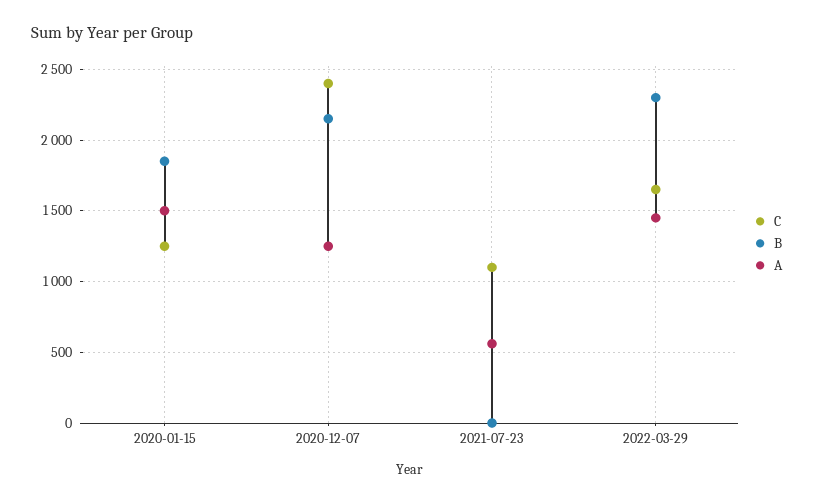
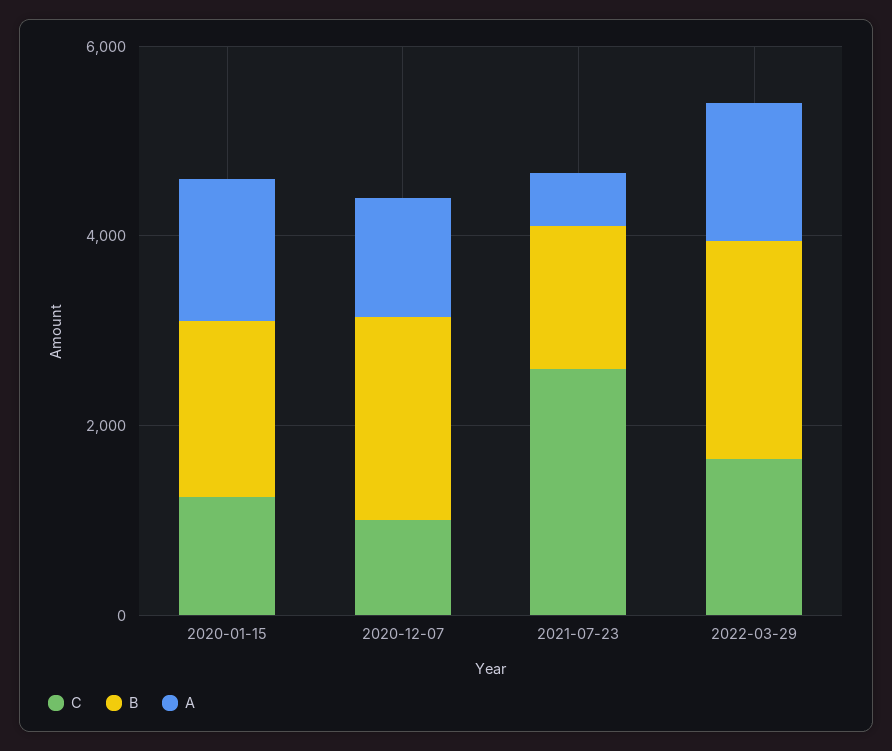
C, 2020-12-07: 2400 -> 1000
C, 2021-07-23: 1100 -> 2500
B, 2021-07-23: 0 -> 1500

